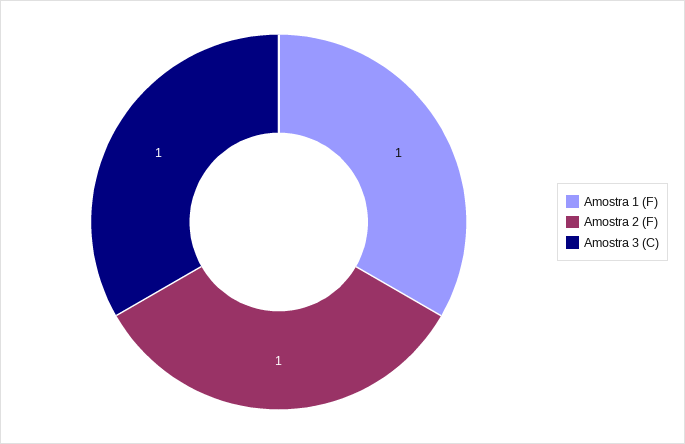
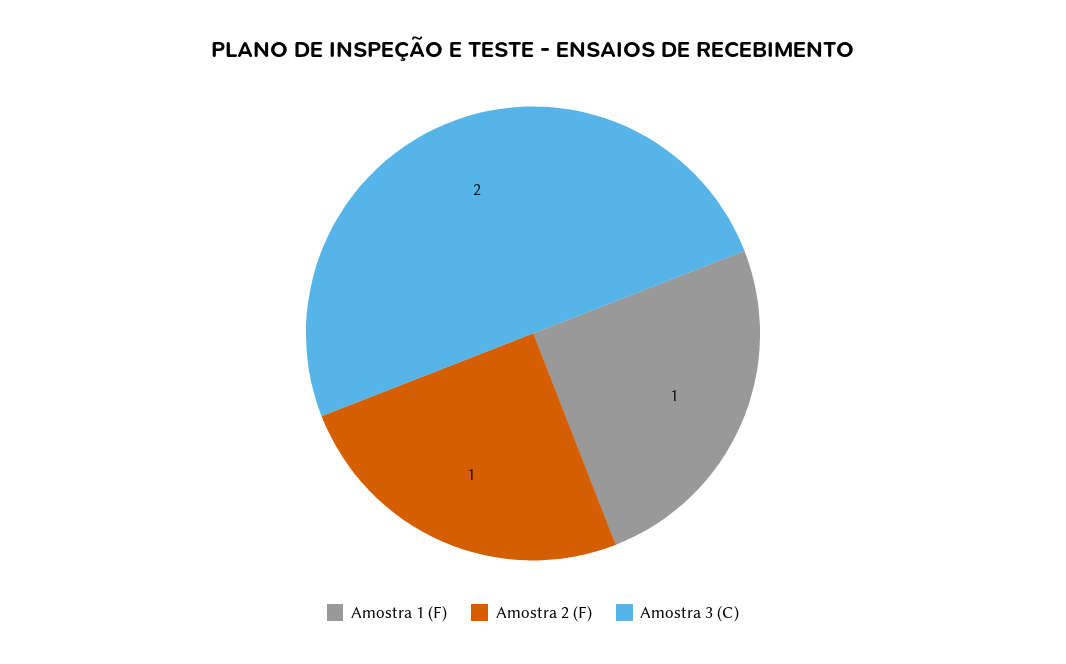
Amostra 3 (C): 1 -> 2

